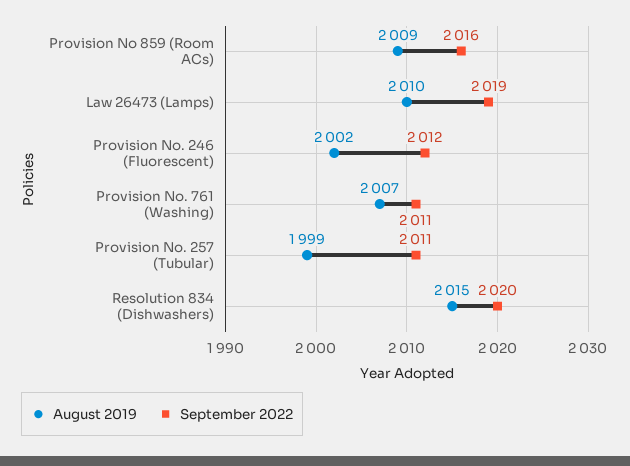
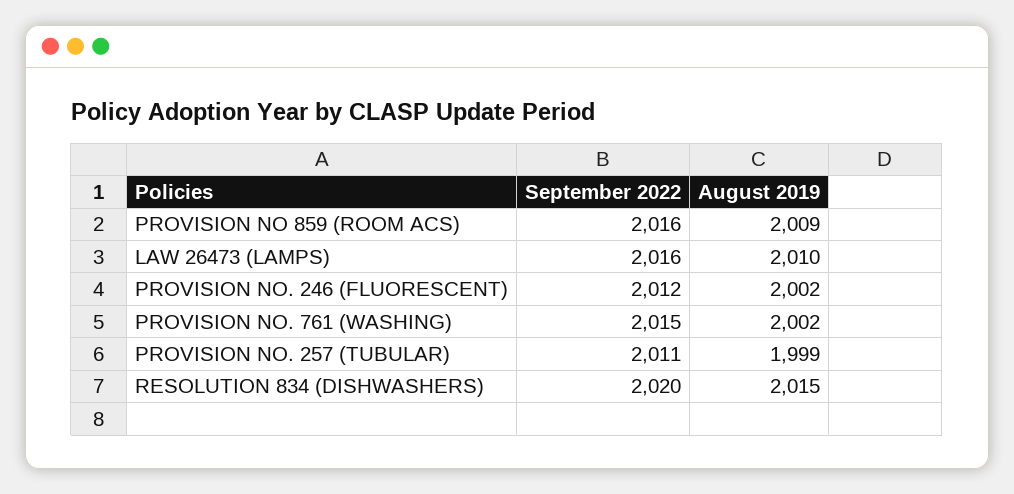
September 2022, Law 26473 (Lamps): 2019 -> 2016
August 2019, Provision No. 761 (Washing): 2007 -> 2002
September 2022, Provision No. 761 (Washing): 2011 -> 2015

